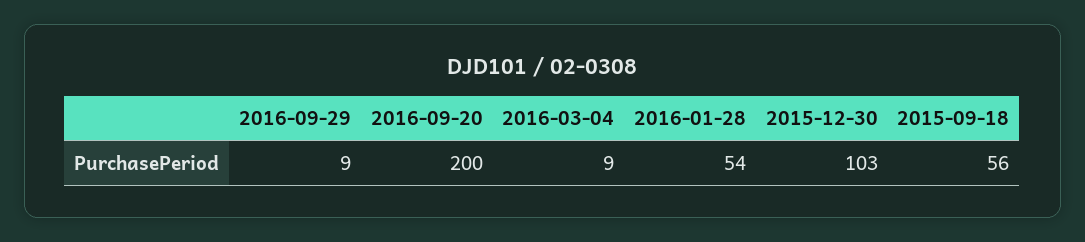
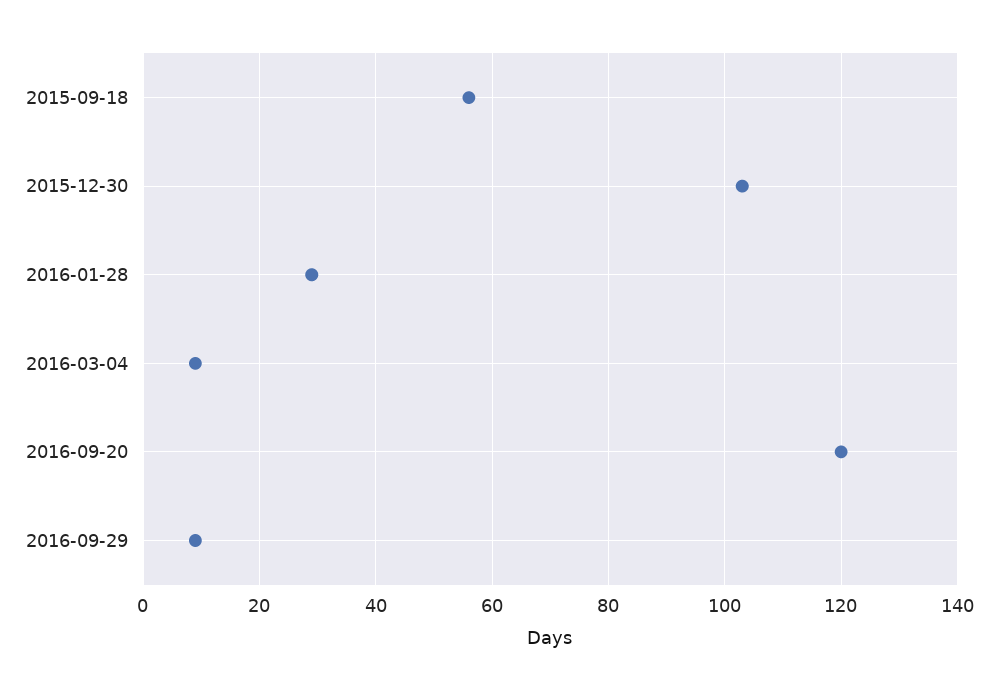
2016-09-20: 200 -> 120
2016-01-28: 54 -> 30

